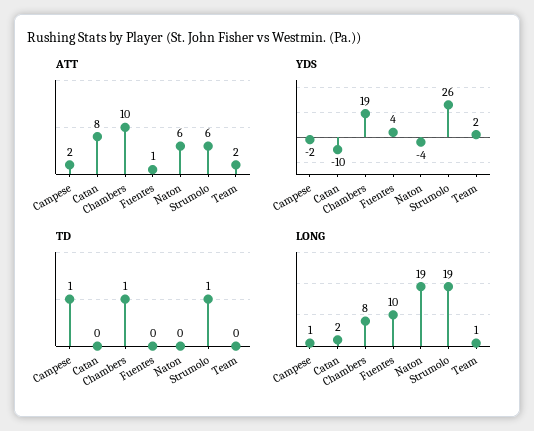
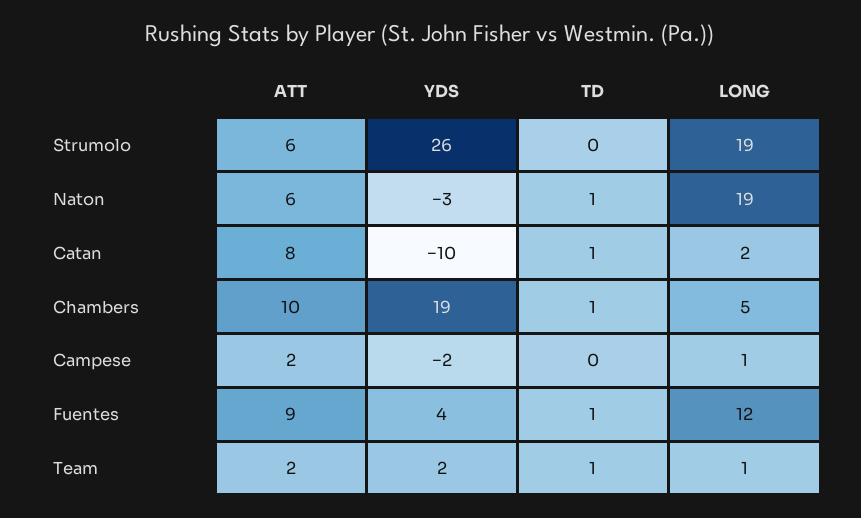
ATT, Fuentes: 1 -> 9
YDS, Naton: -4 -> -3
TD, Campese: 1 -> 0
TD, Catan: 0 -> 1
TD, Fuentes: 0 -> 1
TD, Naton: 0 -> 1
TD, Strumolo: 1 -> 0
TD, Team: 0 -> 1
LONG, Chambers: 8 -> 5
LONG, Fuentes: 10 -> 12

